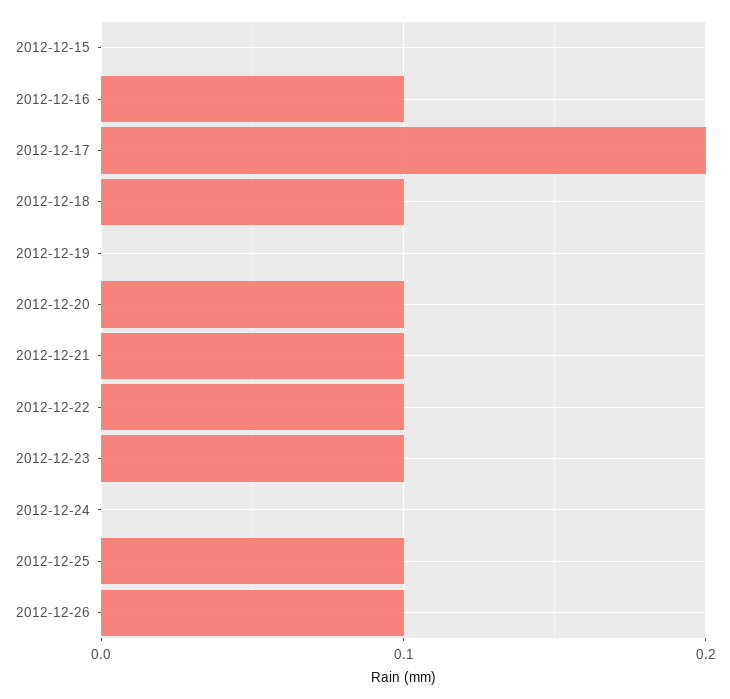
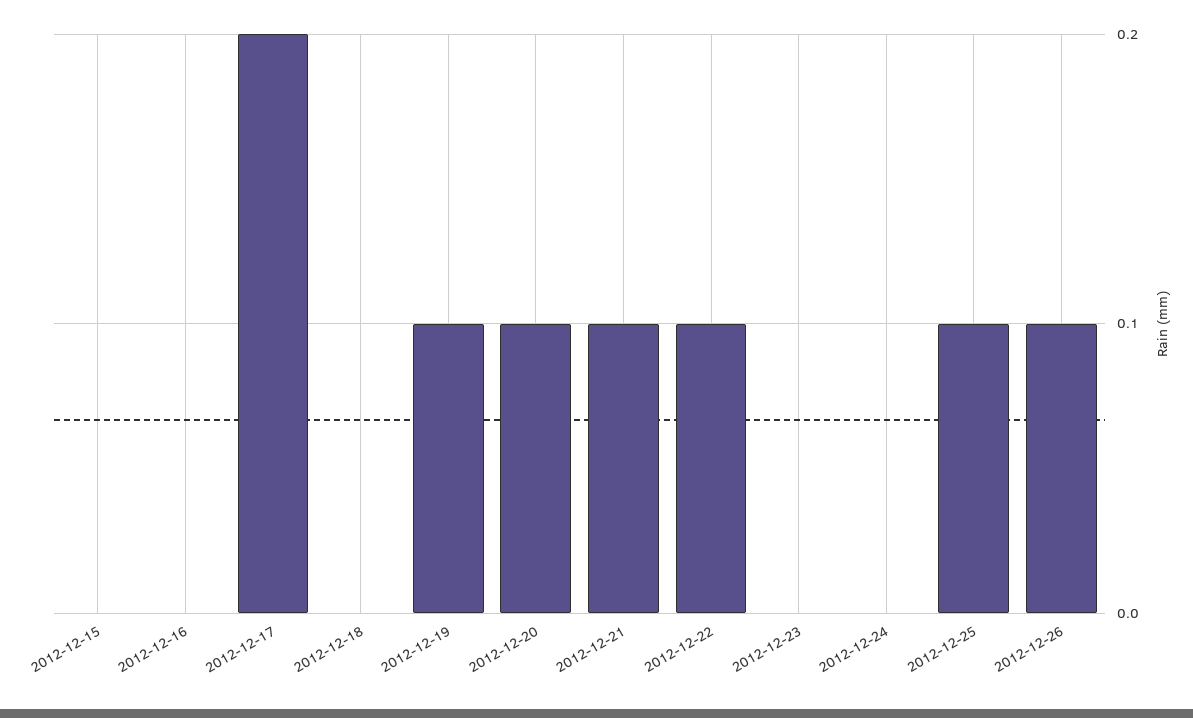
2012-12-16: 0.1 -> 0
2012-12-18: 0.1 -> 0
2012-12-19: 0 -> 0.1
2012-12-23: 0.1 -> 0

